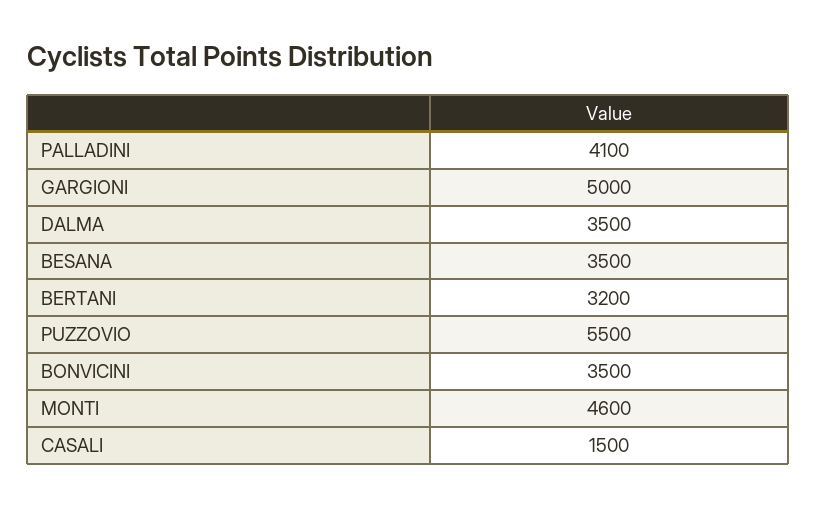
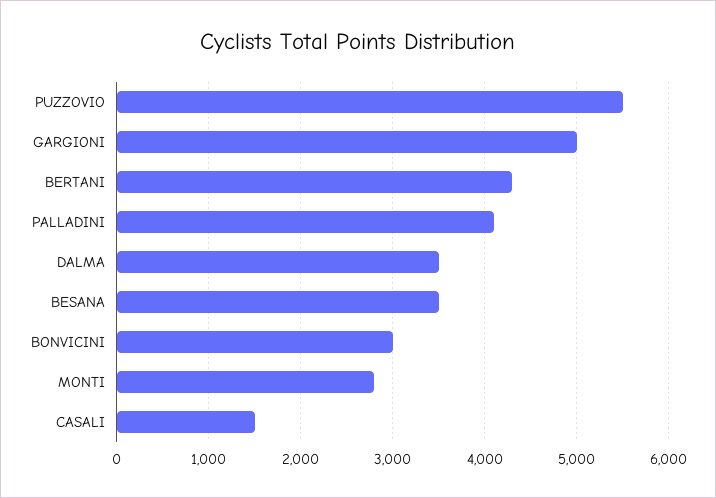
BERTANI: 3200 -> 4300
BONVICINI: 3500 -> 3000
MONTI: 4600 -> 2800

